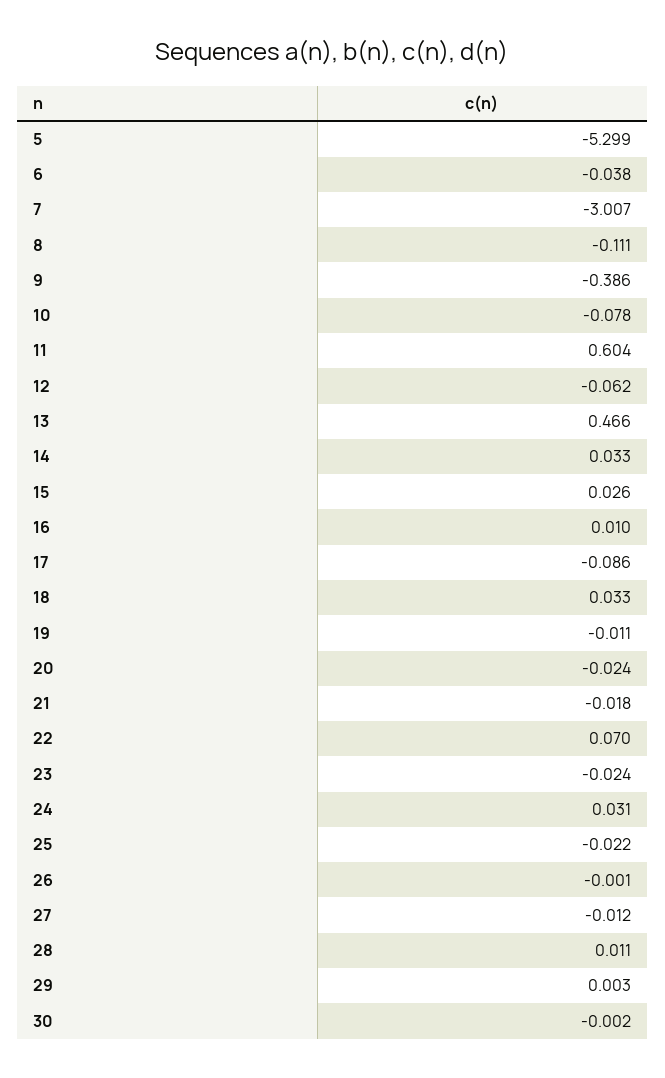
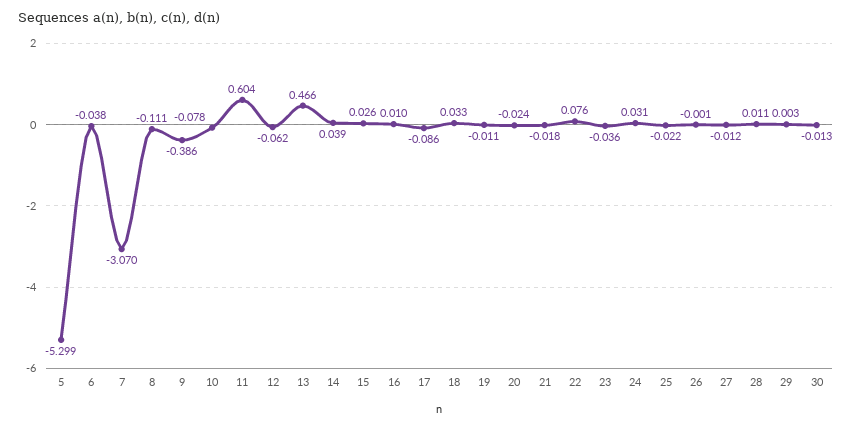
7: -3.007 -> -3.07
14: 0.033 -> 0.039
22: 0.07 -> 0.076
23: -0.024 -> -0.036
30: -0.002 -> -0.013

